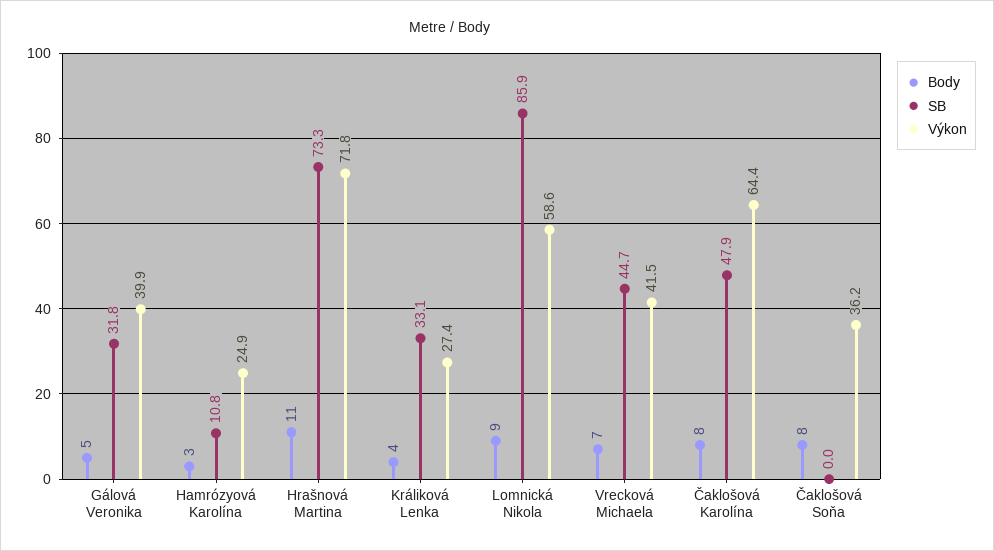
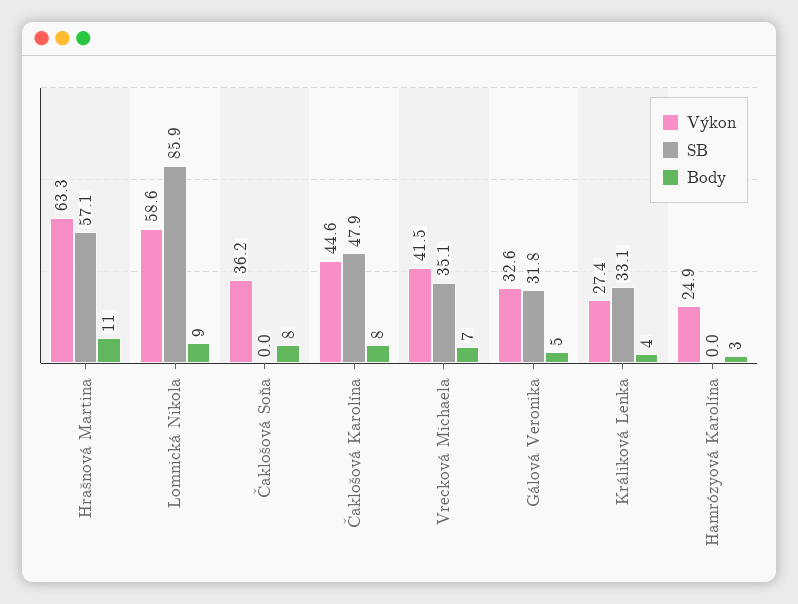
Výkon, Gálová Veronika: 39.9 -> 32.6
SB, Hamrózyová Karolína: 10.8 -> 0
SB, Hrašnová Martina: 73.3 -> 57.1
Výkon, Hrašnová Martina: 71.8 -> 63.3
SB, Vrecková Michaela: 44.7 -> 35.1
Výkon, Čaklošová Karolína: 64.4 -> 44.6

